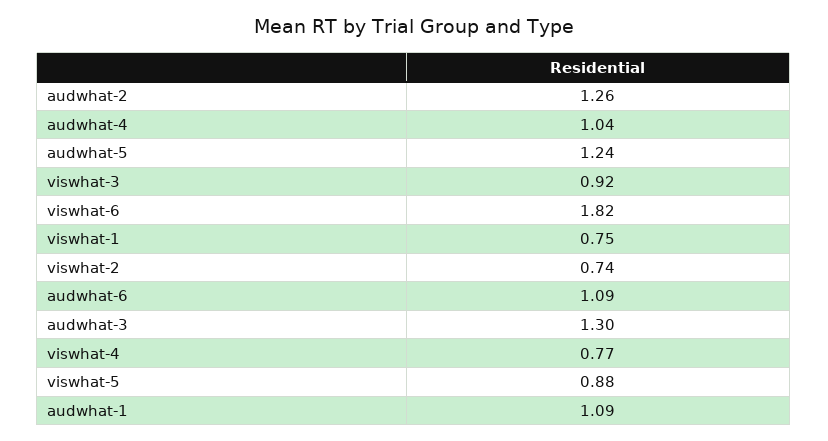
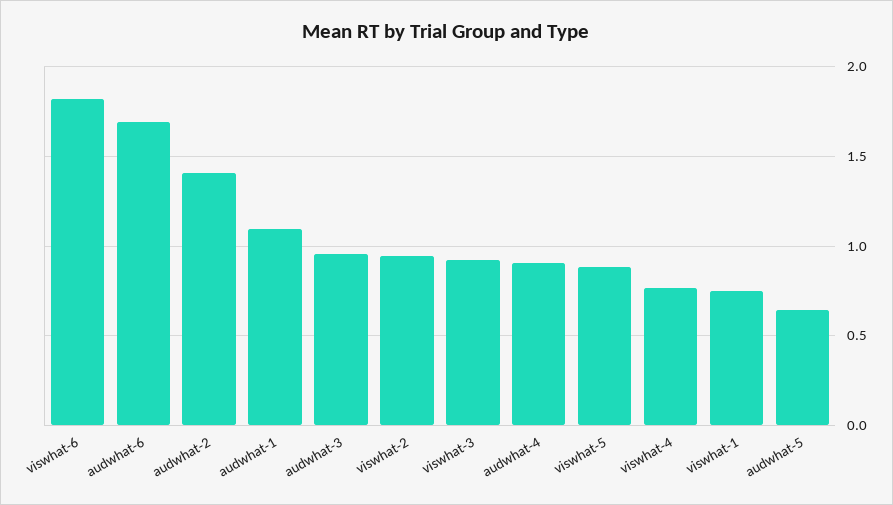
audwhat-2: 1.26 -> 1.4
audwhat-4: 1.04 -> 0.9
audwhat-5: 1.24 -> 0.65
viswhat-2: 0.74 -> 0.95
audwhat-6: 1.09 -> 1.7
audwhat-3: 1.3 -> 0.95

